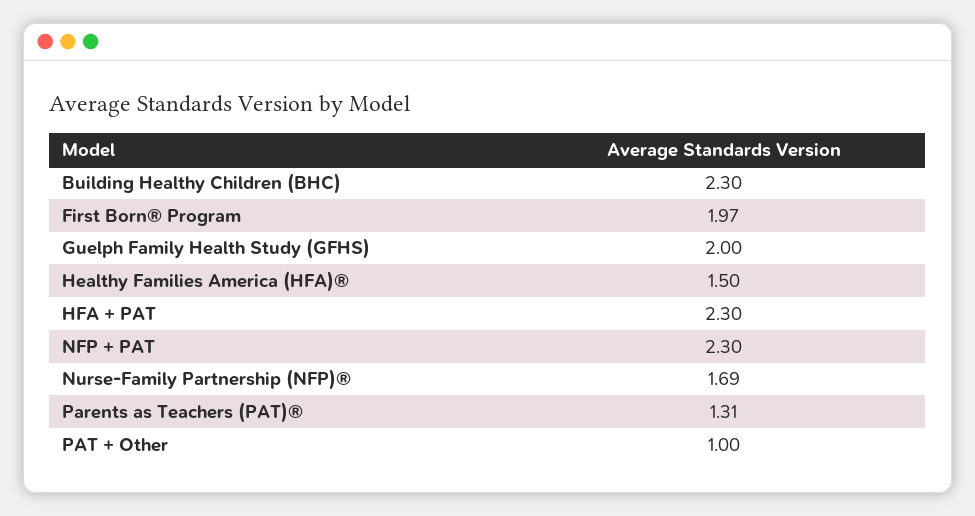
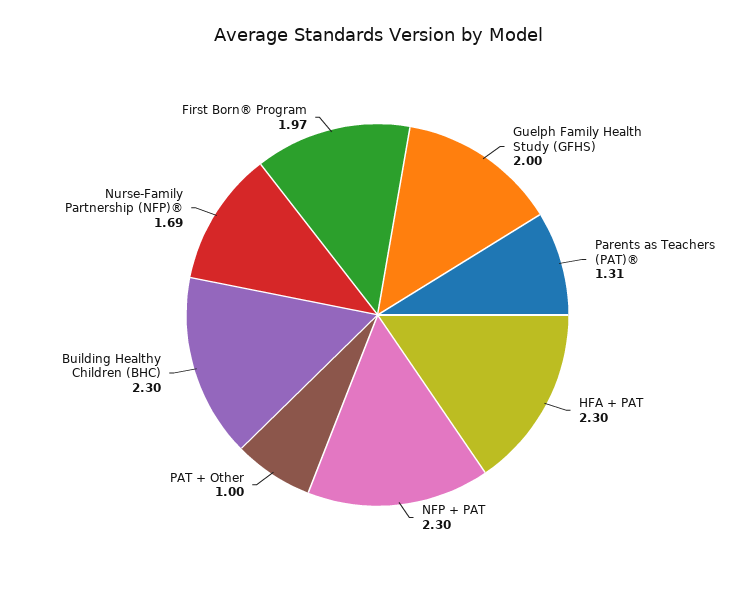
Healthy Families America (HFA)®: 1.5 -> none

